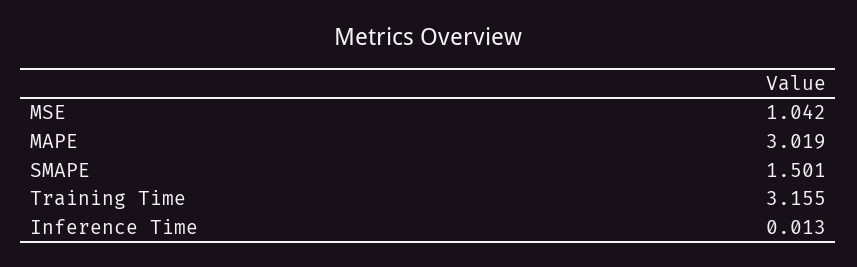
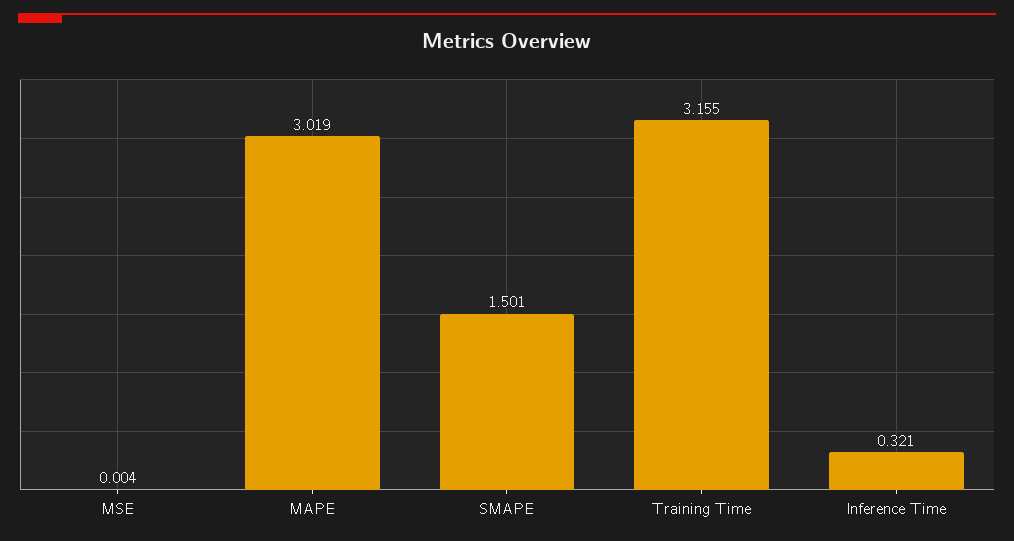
MSE: 1.042 -> 0.004
Inference Time: 0.013 -> 0.321

